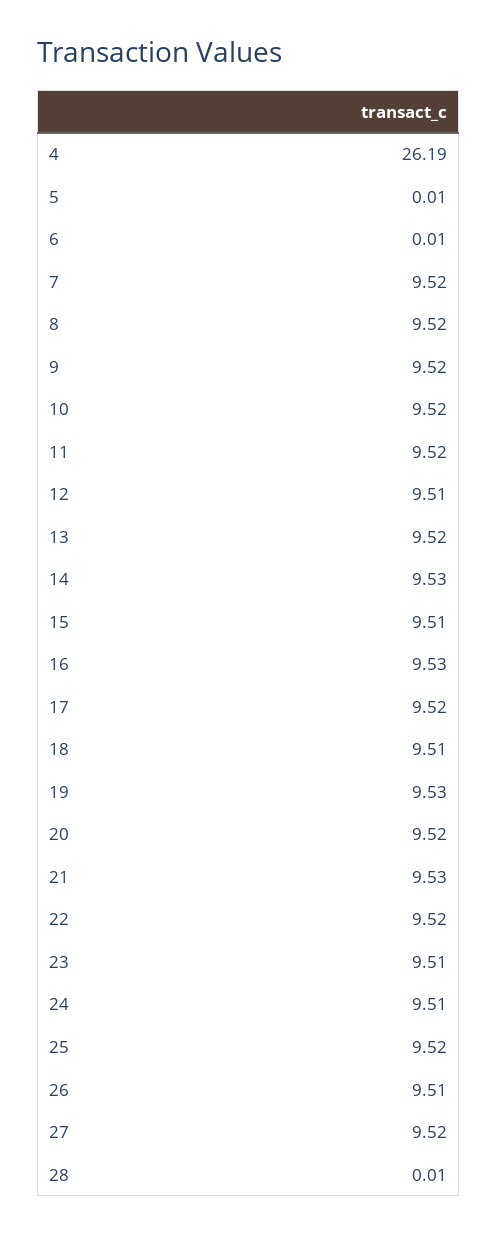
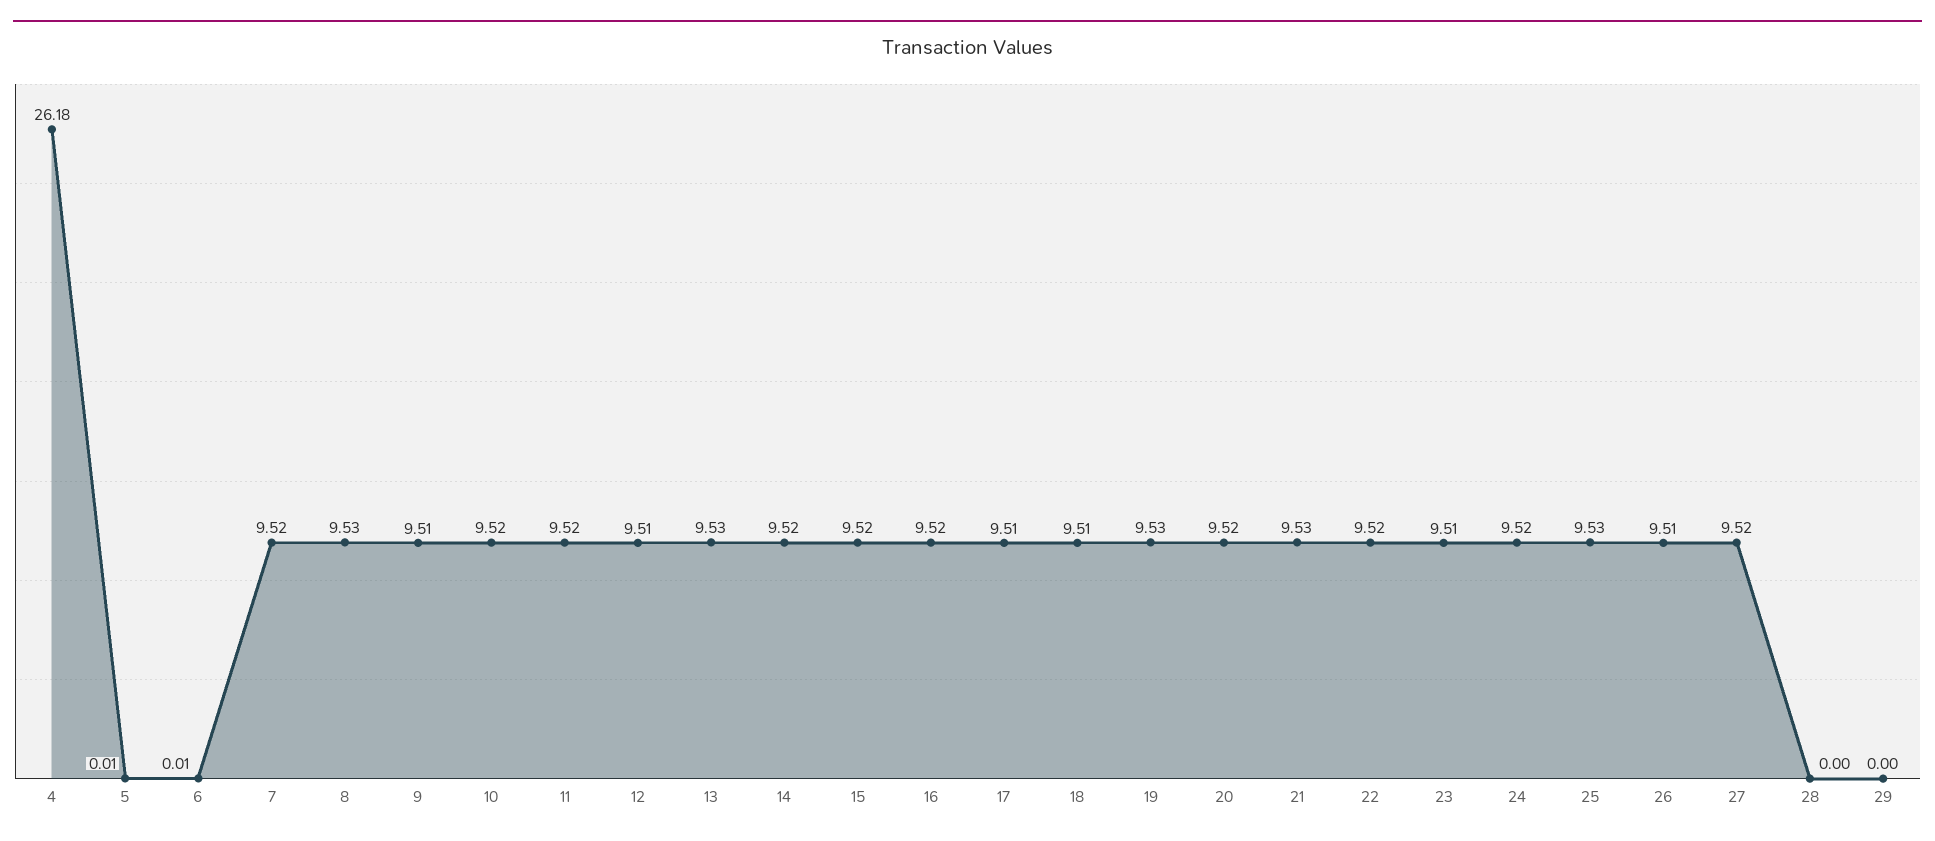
4: 26.19 -> 26.18
8: 9.52 -> 9.53
9: 9.52 -> 9.51
13: 9.52 -> 9.53
14: 9.53 -> 9.52
15: 9.51 -> 9.52
16: 9.53 -> 9.52
17: 9.52 -> 9.51
24: 9.51 -> 9.52
25: 9.52 -> 9.53
28: 0.01 -> 0
29: none -> 0

